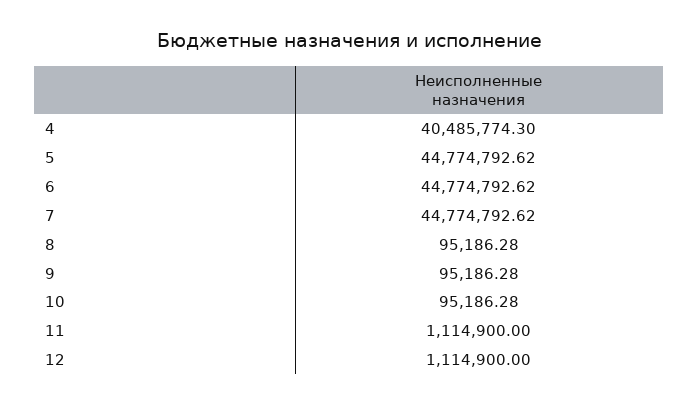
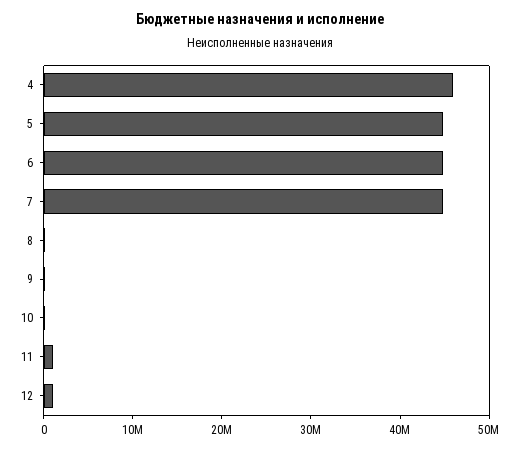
4: 40485774.3 -> 46000000

